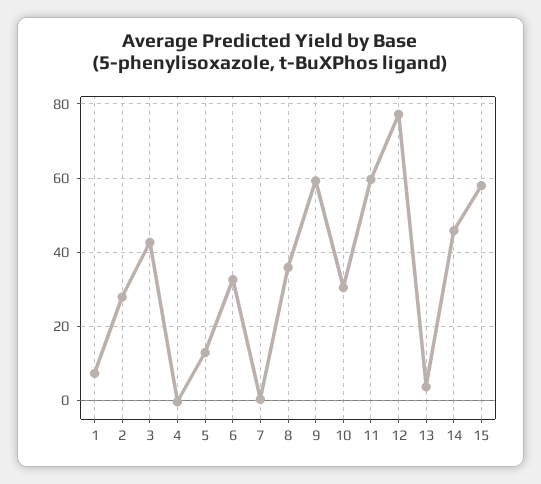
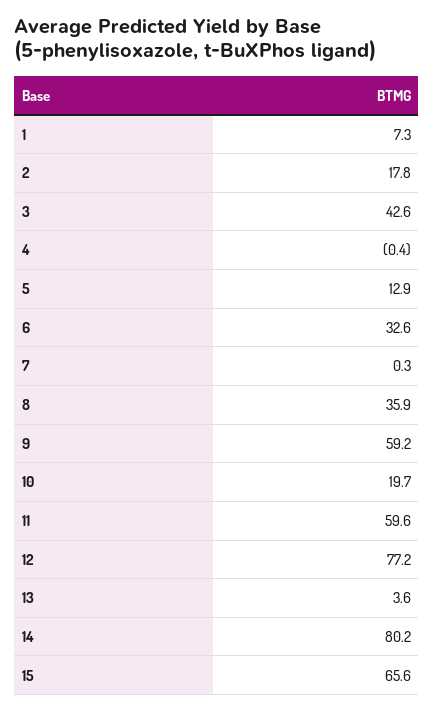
2: 28 -> 17.8
10: 30 -> 19.7
14: 46 -> 80.2
15: 58 -> 65.6

